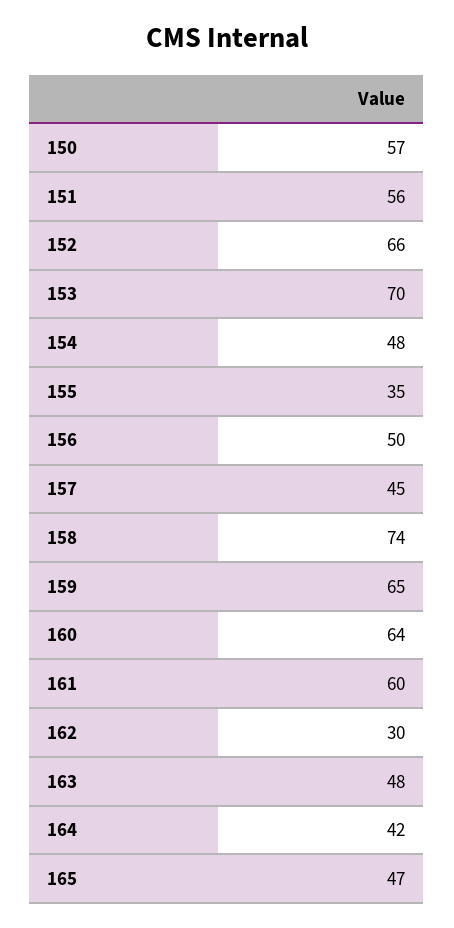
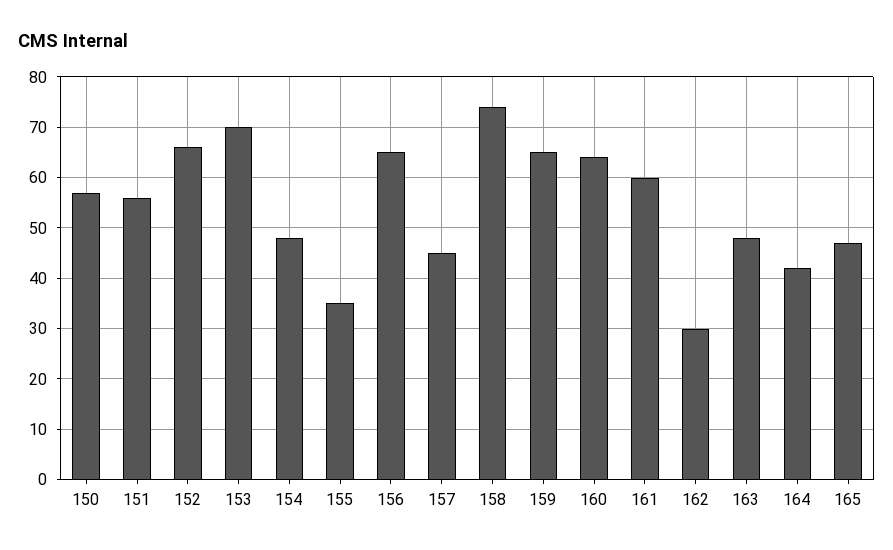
156: 50 -> 65

